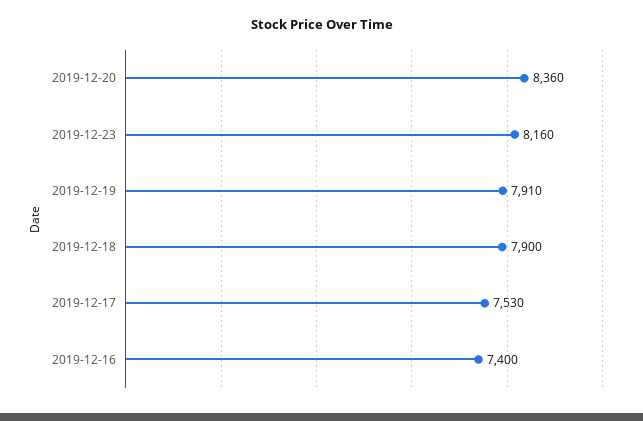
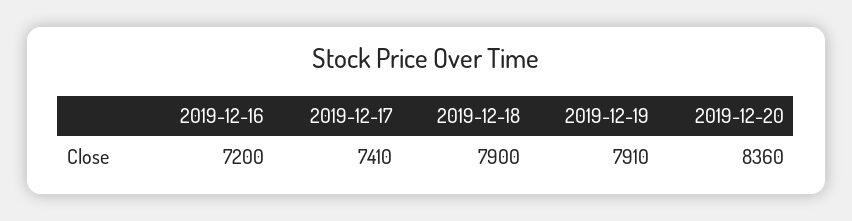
2019-12-23: 8160 -> none
2019-12-17: 7530 -> 7410
2019-12-16: 7400 -> 7200

